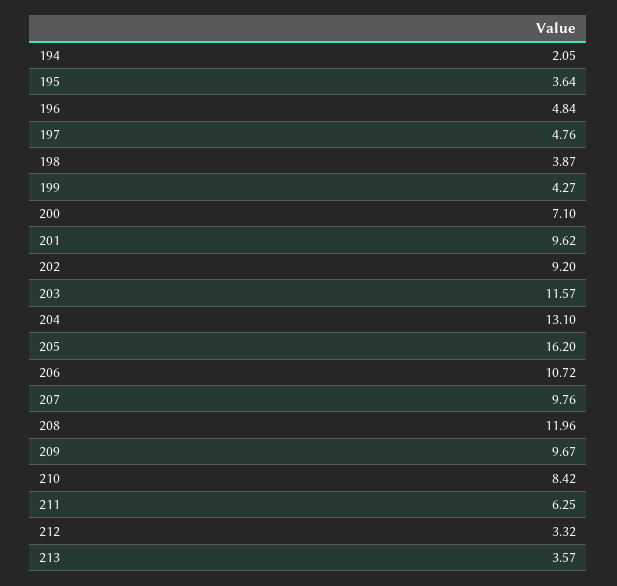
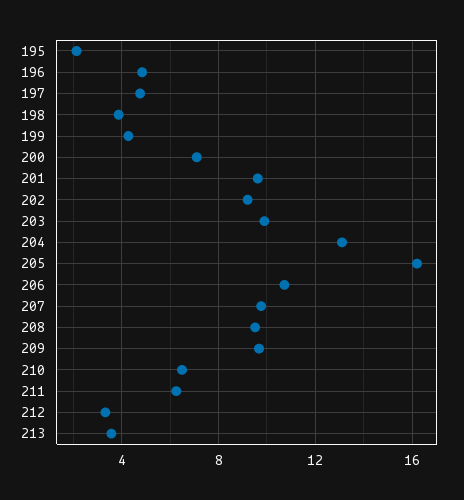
194: 2.05 -> none
195: 3.64 -> 2
203: 11.57 -> 10
208: 11.96 -> 9.5
210: 8.42 -> 6.5

